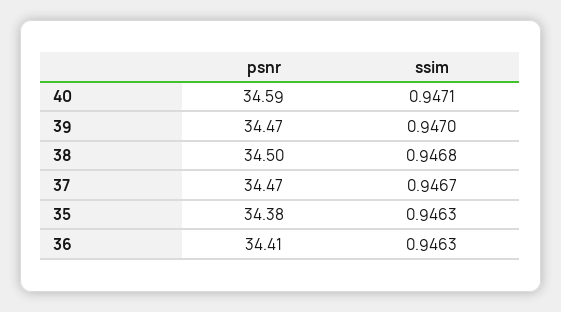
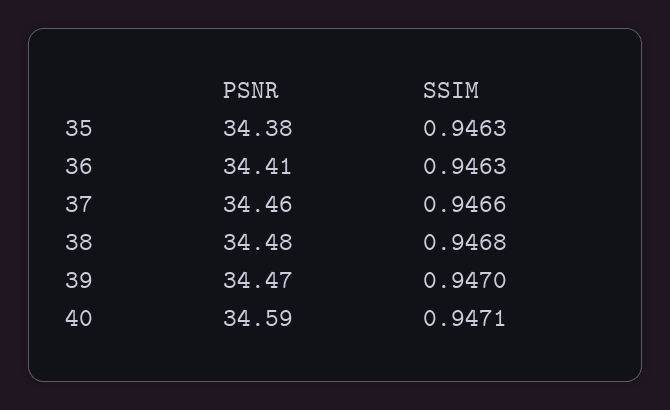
psnr, 38: 34.5 -> 34.48
psnr, 37: 34.47 -> 34.46
ssim, 37: 0.9467 -> 0.9466

